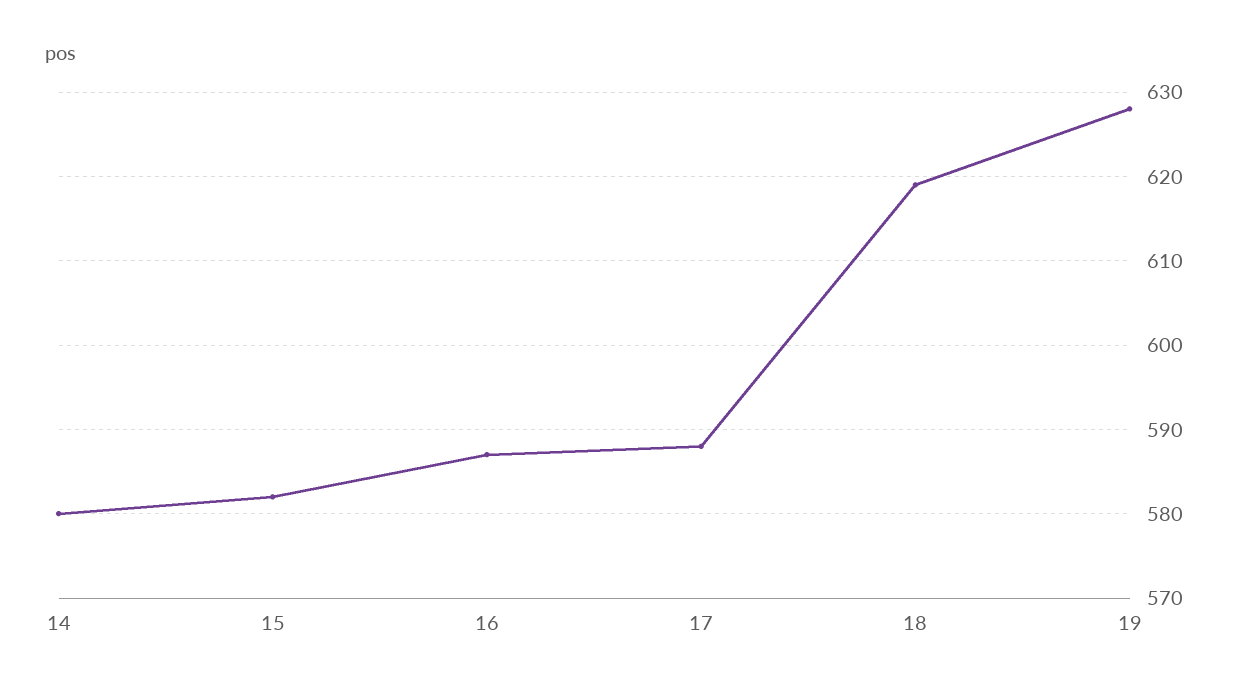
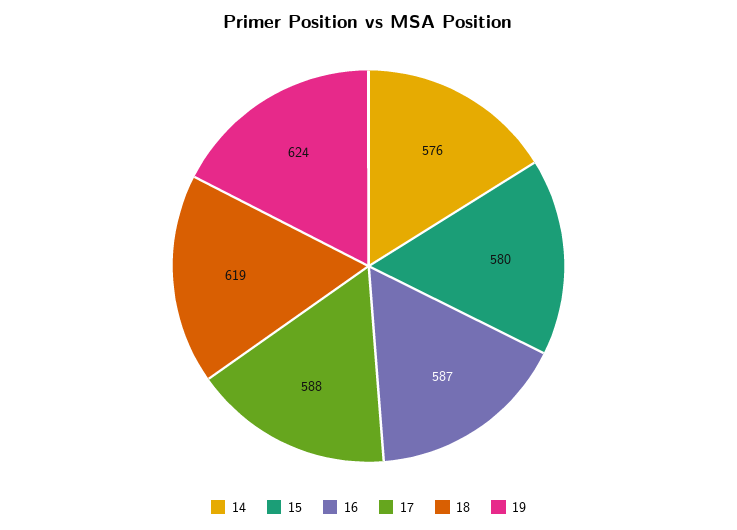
14: 580 -> 576
15: 582 -> 580
19: 628 -> 624

